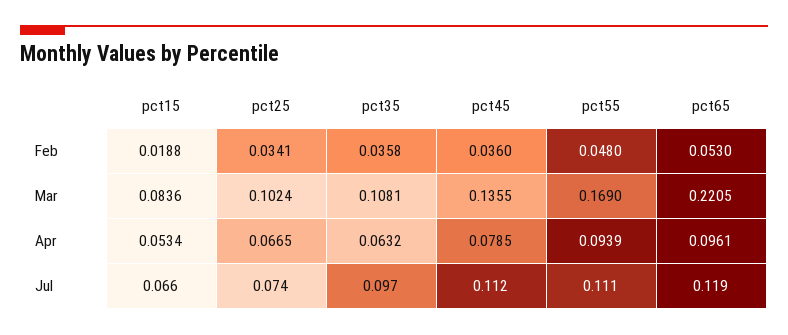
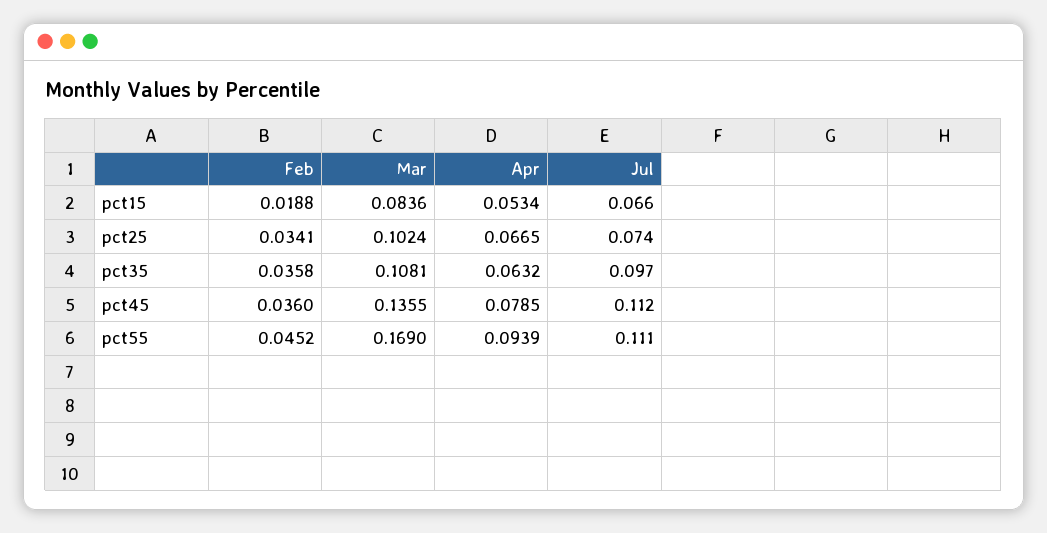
pct55, Feb: 0.048 -> 0.0452
pct65, Feb: 0.053 -> none
pct65, Mar: 0.2205 -> none
pct65, Apr: 0.0961 -> none
pct65, Jul: 0.119 -> none

